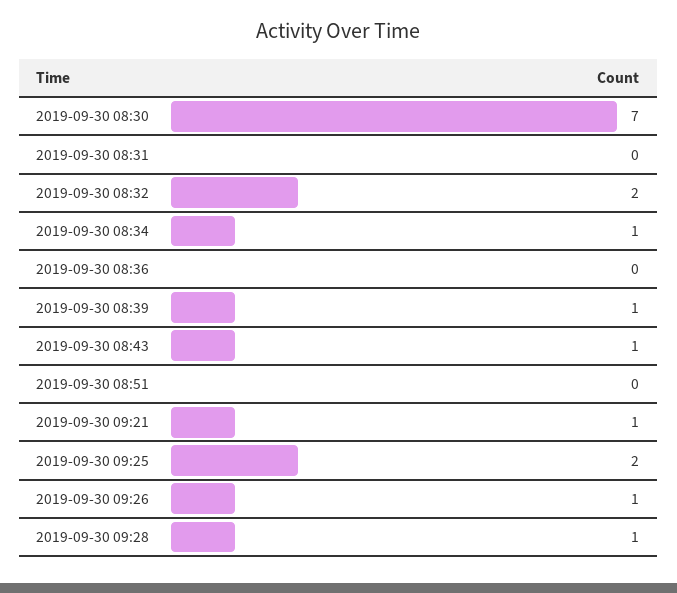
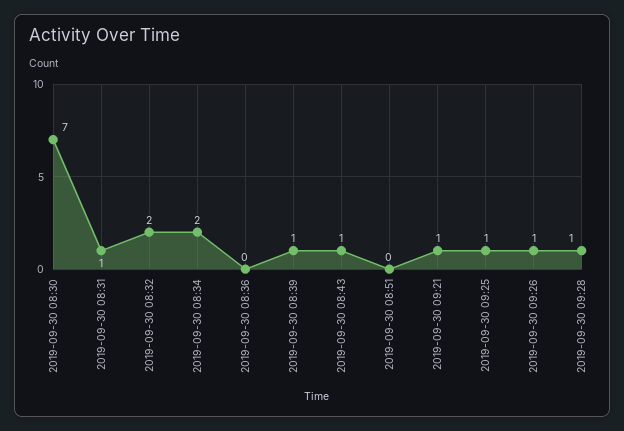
2019-09-30 08:31: 0 -> 1
2019-09-30 08:34: 1 -> 2
2019-09-30 09:25: 2 -> 1

